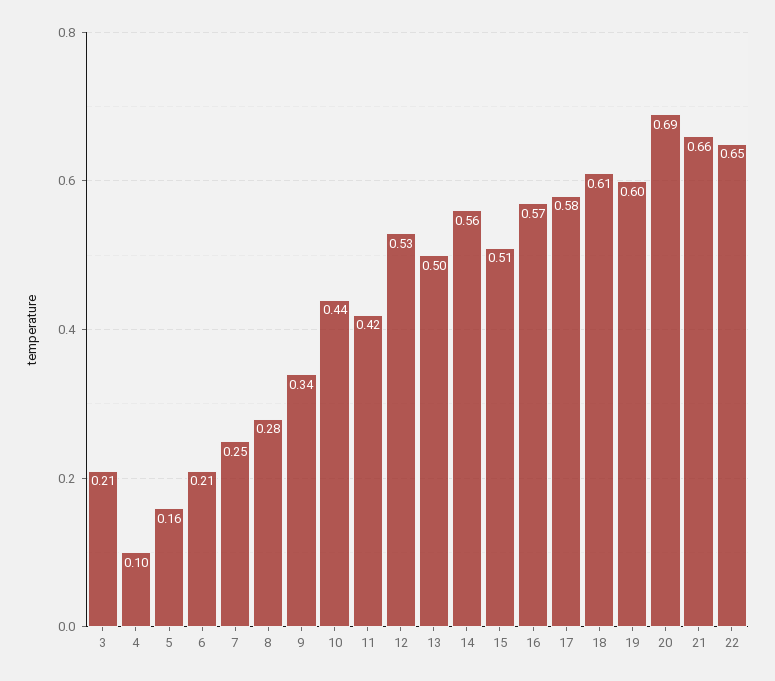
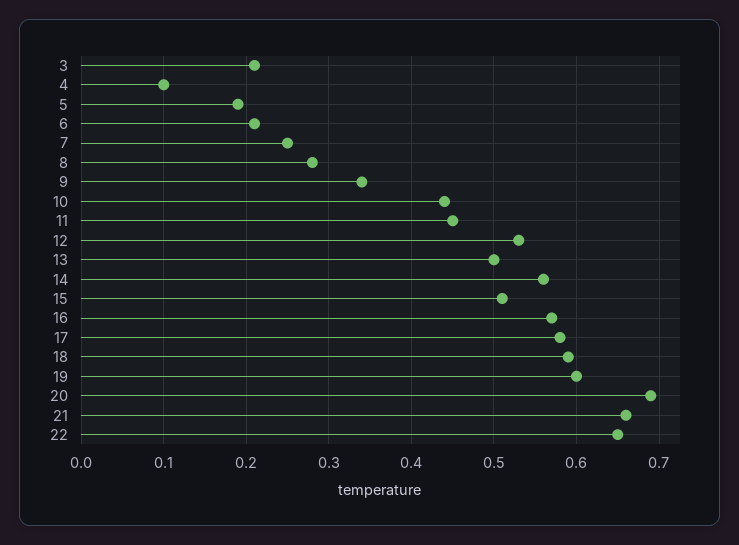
5: 0.16 -> 0.19
11: 0.42 -> 0.45
18: 0.61 -> 0.59

